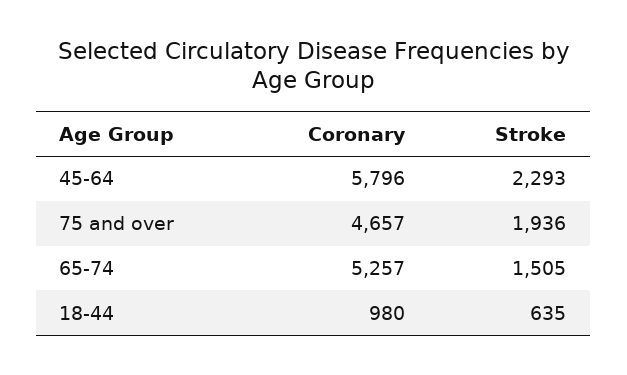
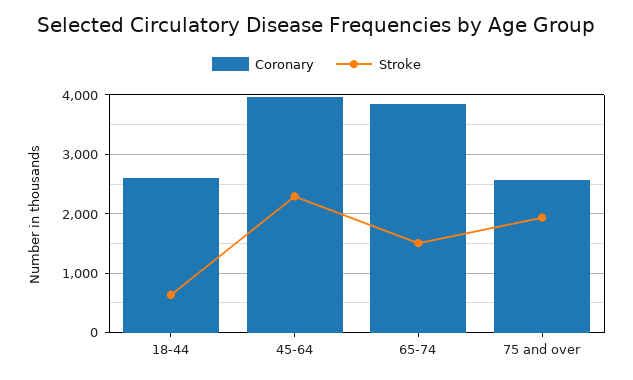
Coronary, 45-64: 5796 -> 4000
Coronary, 75 and over: 4657 -> 2600
Coronary, 65-74: 5257 -> 3800
Coronary, 18-44: 980 -> 2600

